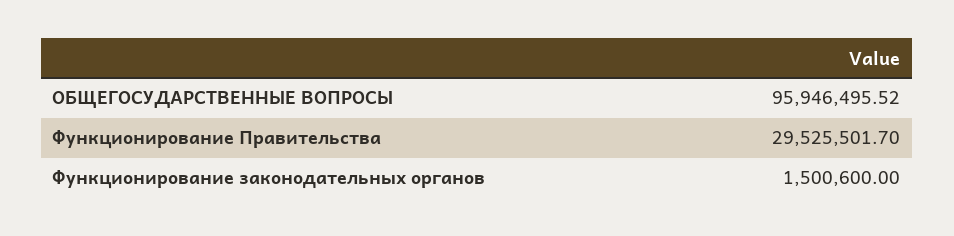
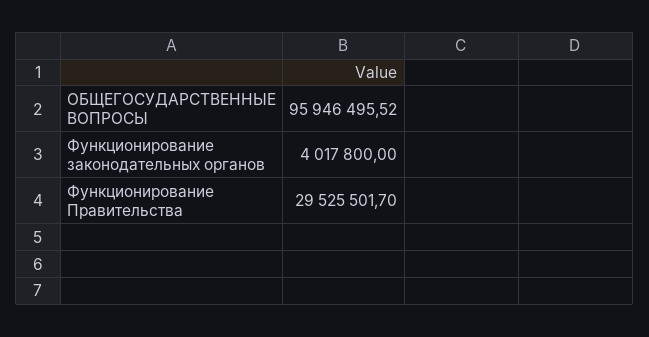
Функционирование законодательных органов: 1500600 -> 4017800

